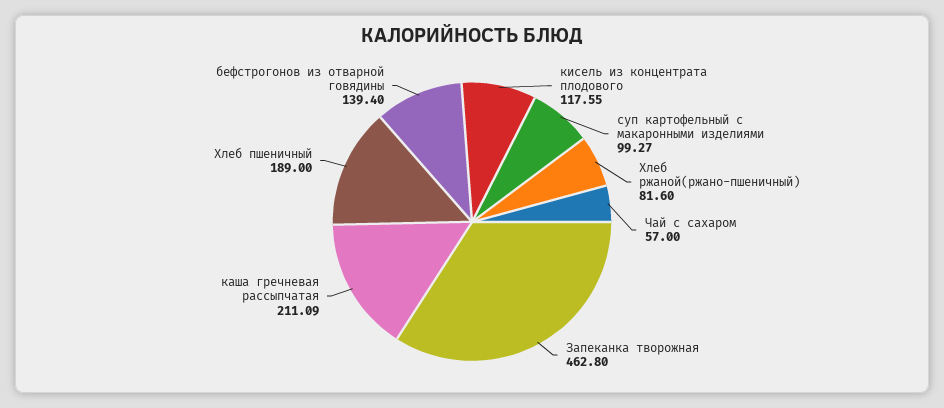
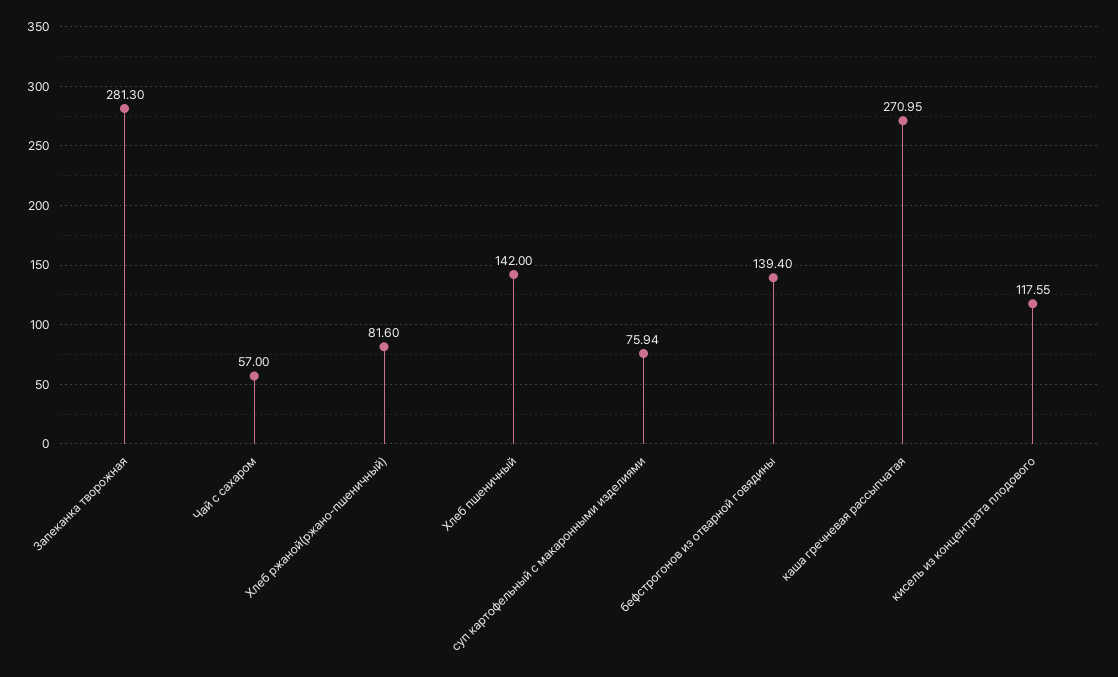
суп картофельный с макаронными изделиями: 99.27 -> 75.94
Запеканка творожная: 462.8 -> 281.3
каша гречневая рассыпчатая: 211.09 -> 270.95
Хлеб пшеничный: 189 -> 142

